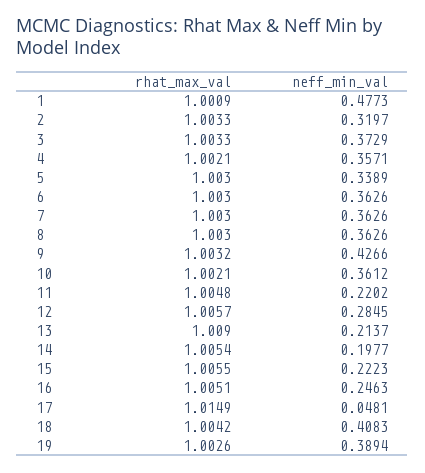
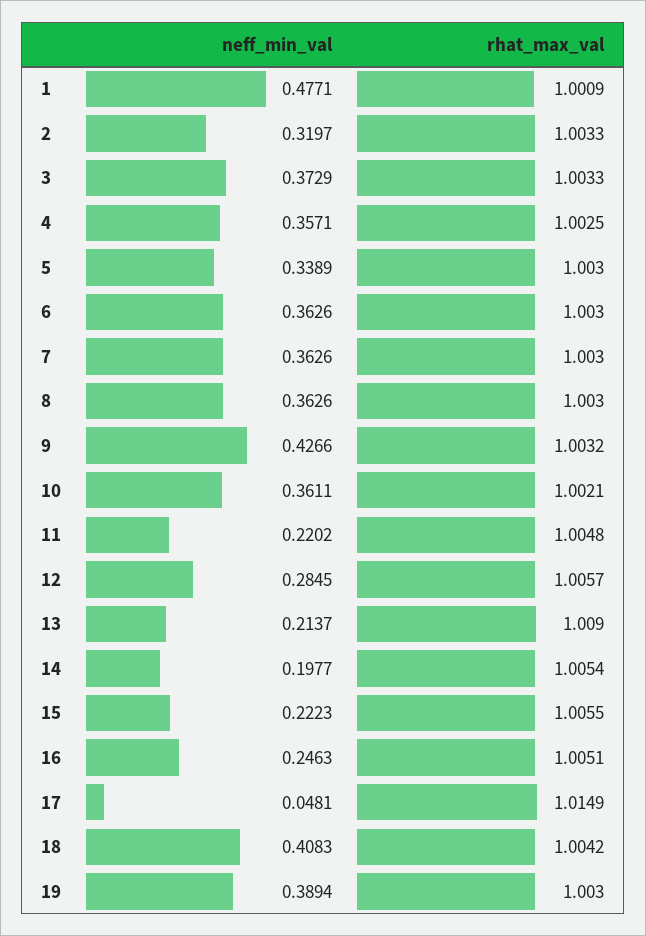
neff_min_val, 1: 0.4773 -> 0.4771
rhat_max_val, 4: 1.0021 -> 1.0025
neff_min_val, 10: 0.3612 -> 0.3611
rhat_max_val, 19: 1.0026 -> 1.003

